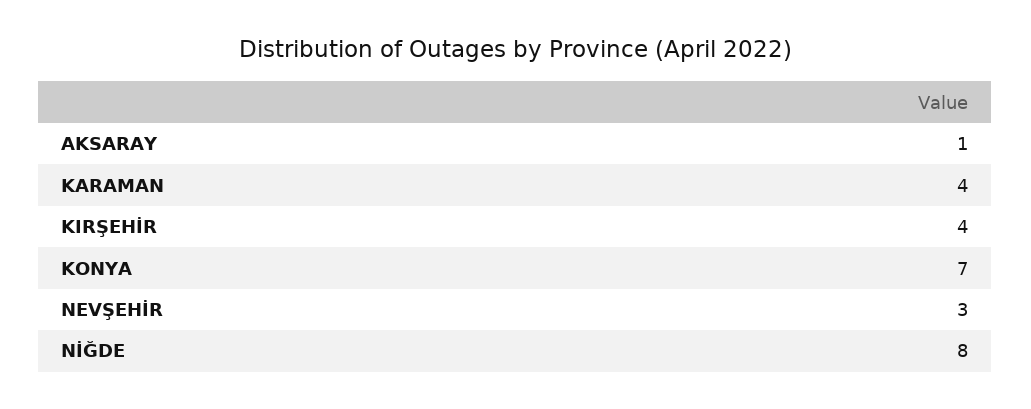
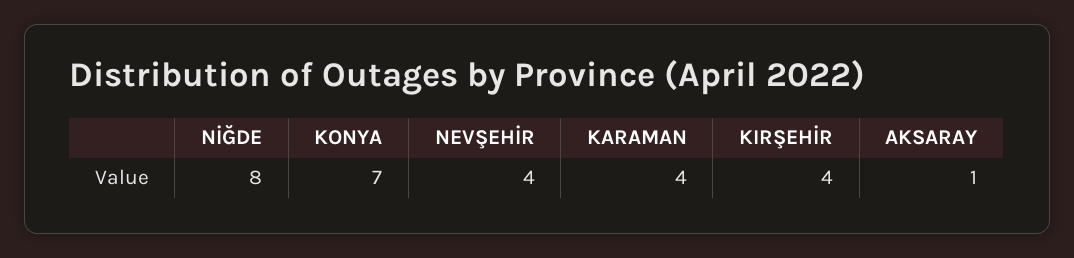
NEVŞEHİR: 3 -> 4

